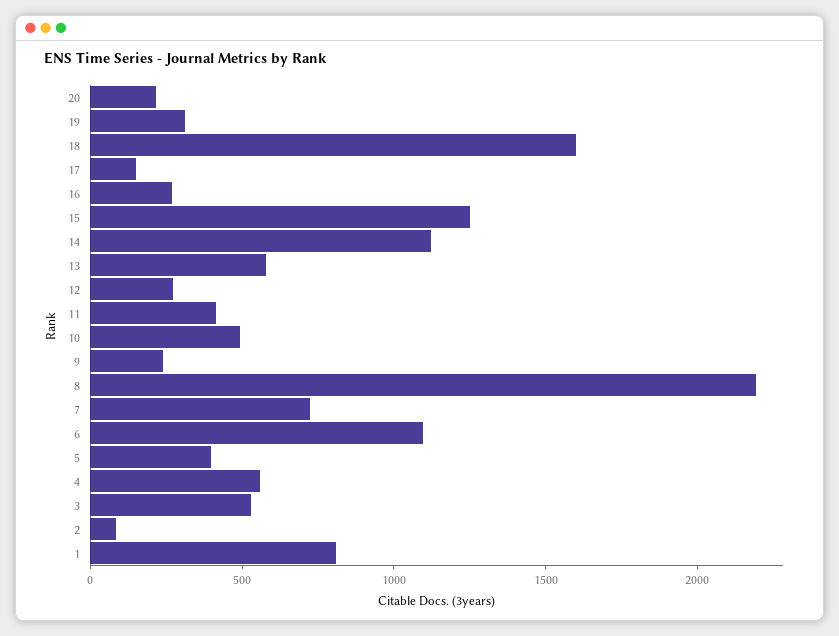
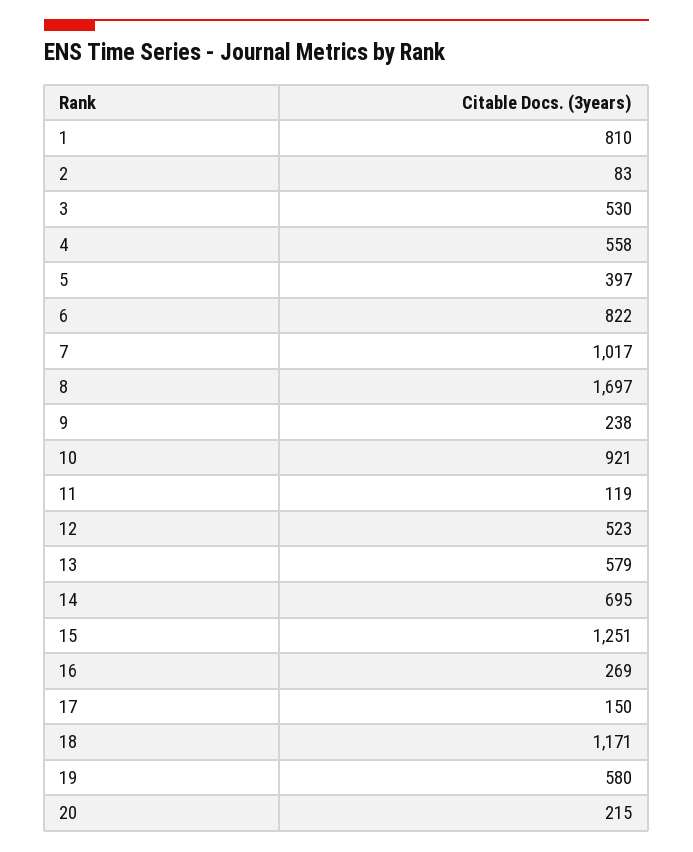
19: 300 -> 580
18: 1600 -> 1171
14: 1100 -> 695
12: 300 -> 523
11: 400 -> 119
10: 500 -> 921
8: 2200 -> 1697
7: 700 -> 1017
6: 1100 -> 822

